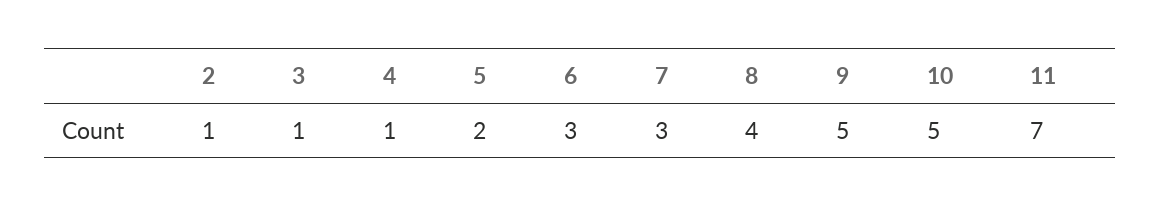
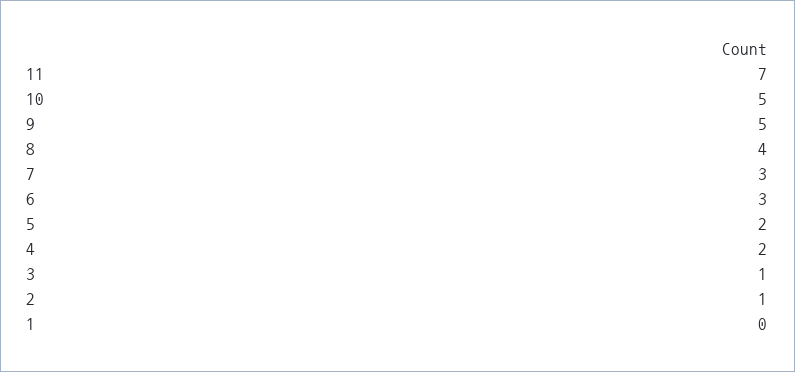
4: 1 -> 2
1: none -> 0

